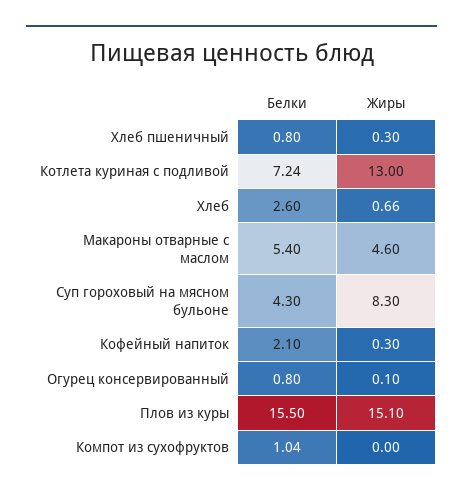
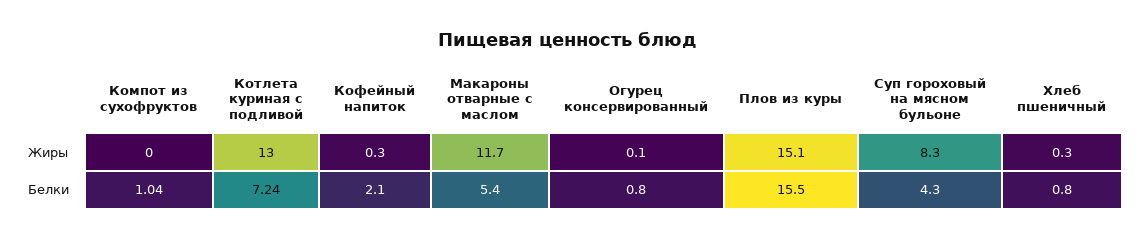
Белки, Хлеб: 2.6 -> none
Жиры, Хлеб: 0.66 -> none
Жиры, Макароны отварные с маслом: 4.6 -> 11.7

